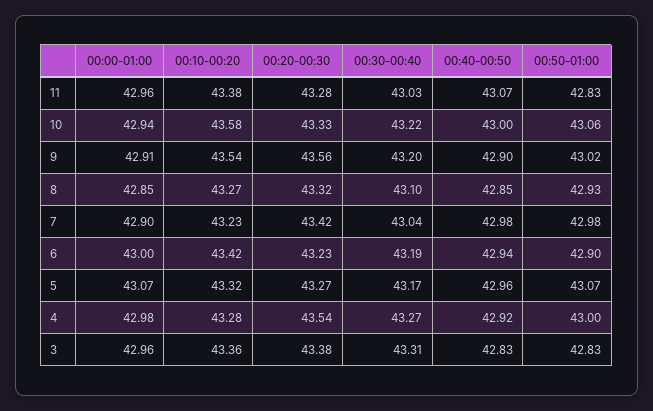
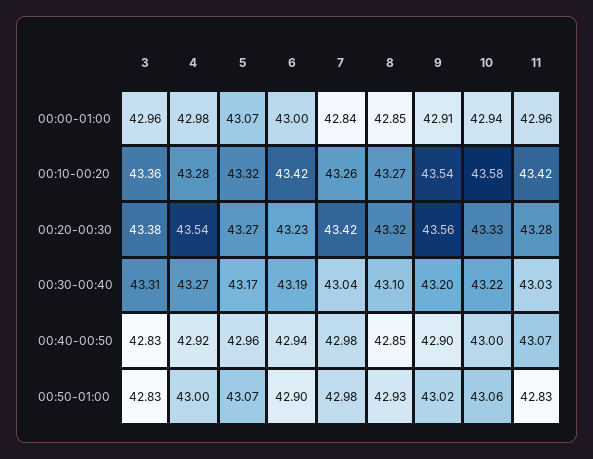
00:10-00:20, 11: 43.38 -> 43.42
00:00-01:00, 7: 42.9 -> 42.84
00:10-00:20, 7: 43.23 -> 43.26

